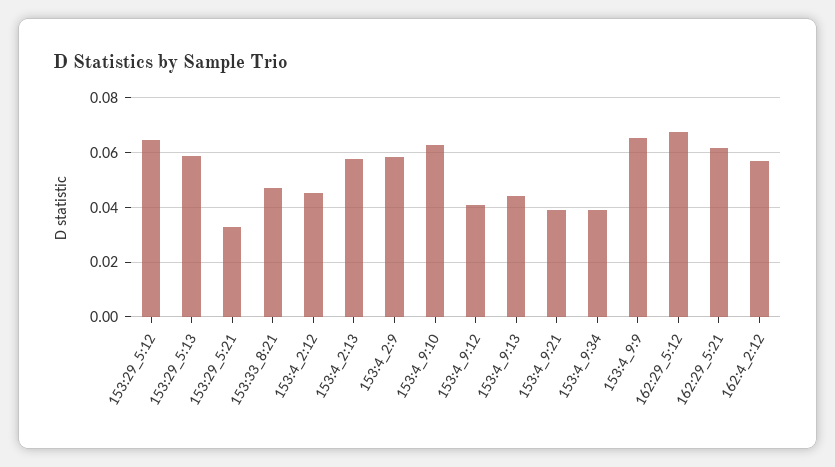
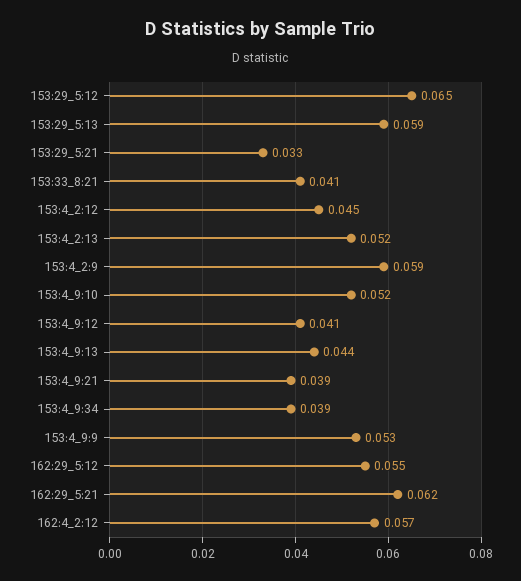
153:33_8:21: 0.0475 -> 0.041
153:4_2:13: 0.0575 -> 0.052
153:4_9:10: 0.0625 -> 0.052
153:4_9:9: 0.065 -> 0.053
162:29_5:12: 0.0675 -> 0.055

